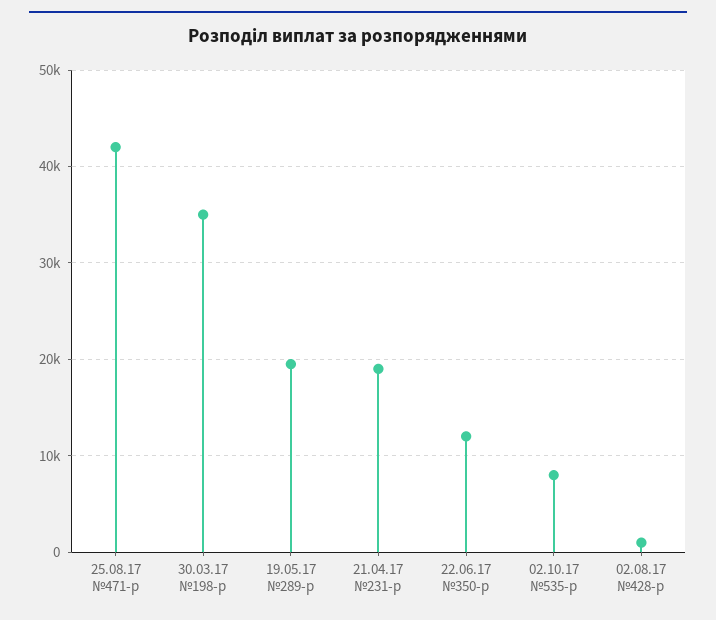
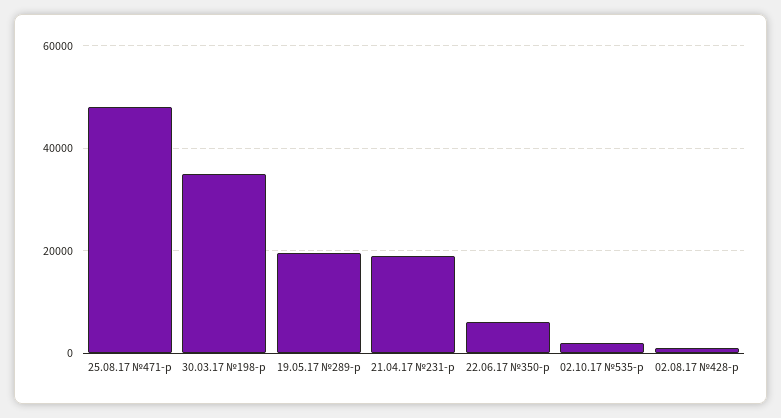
25.08.17 №471-р: 42000 -> 48000
22.06.17 №350-р: 12000 -> 6000
02.10.17 №535-р: 8000 -> 2000

